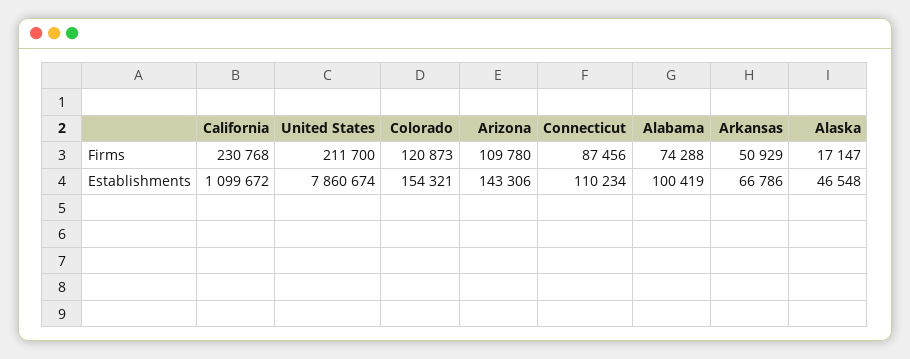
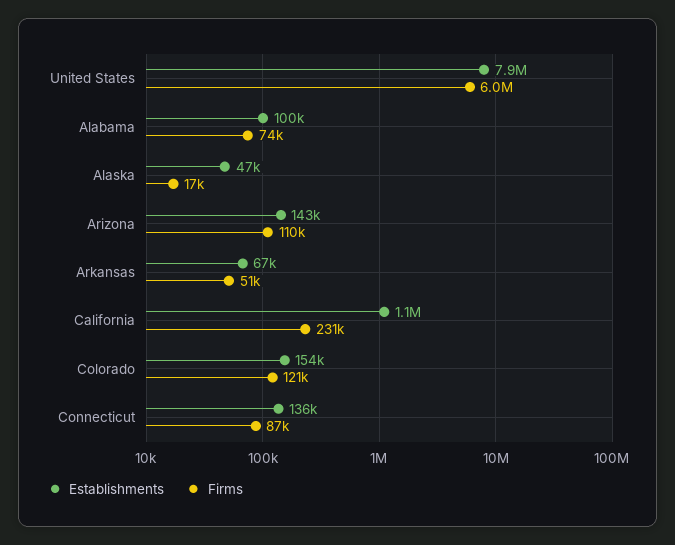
Firms, United States: 211700 -> 6000000
Establishments, Connecticut: 110234 -> 136000

